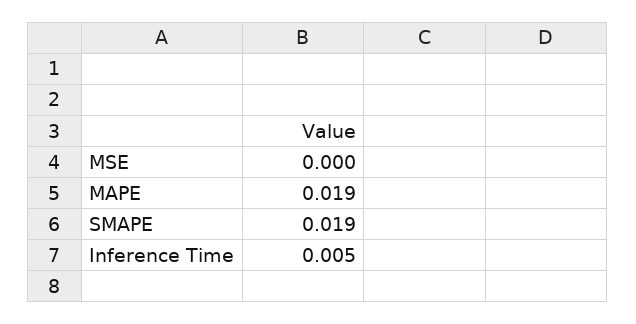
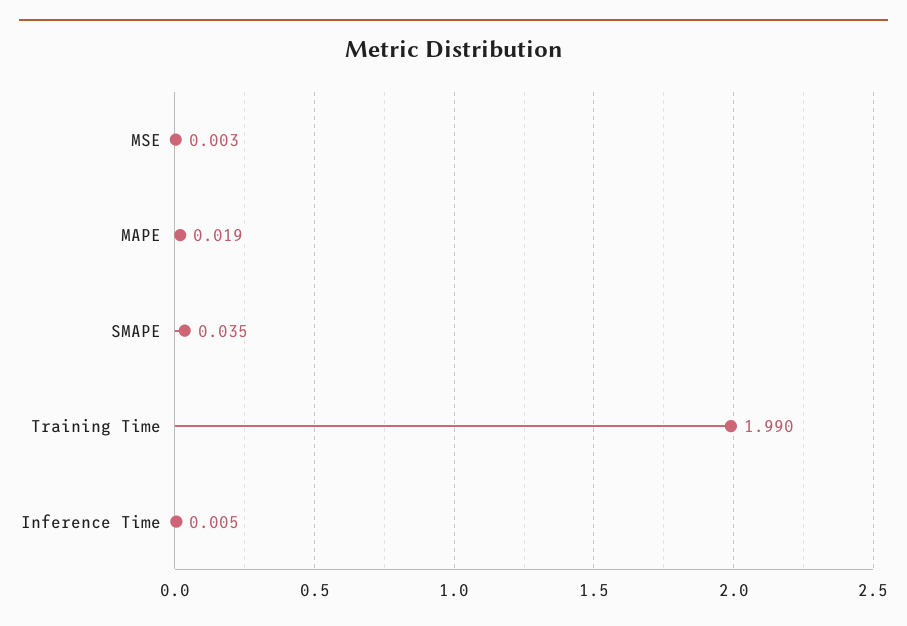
MSE: 0 -> 0.003
SMAPE: 0.019 -> 0.035
Training Time: none -> 1.99

